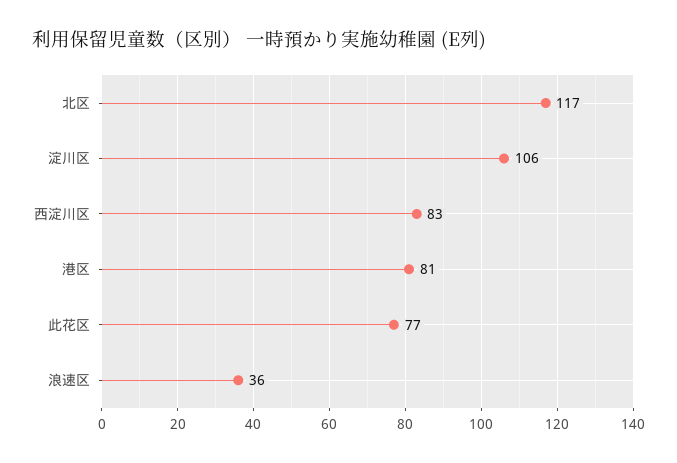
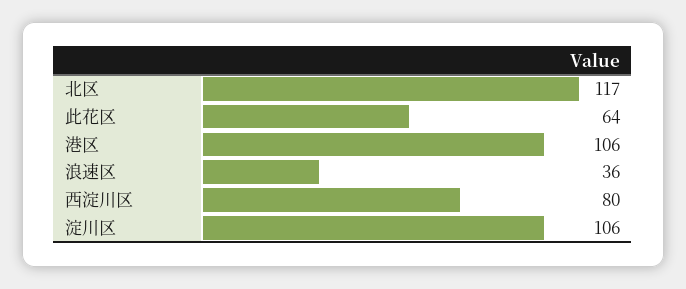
西淀川区: 83 -> 80
港区: 81 -> 106
此花区: 77 -> 64

